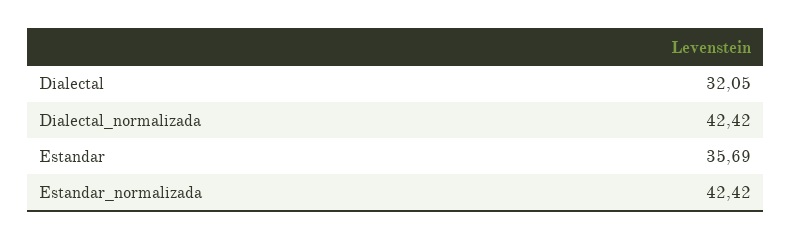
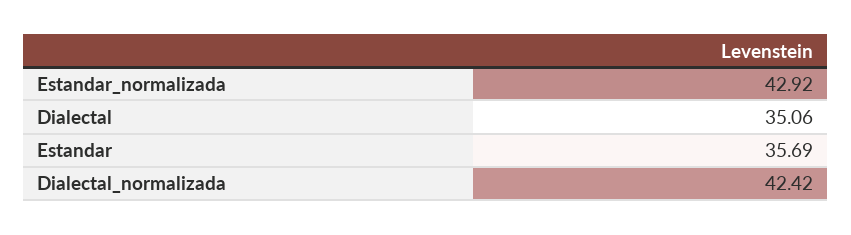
Dialectal: 32.05 -> 35.06
Estandar_normalizada: 42.42 -> 42.92

